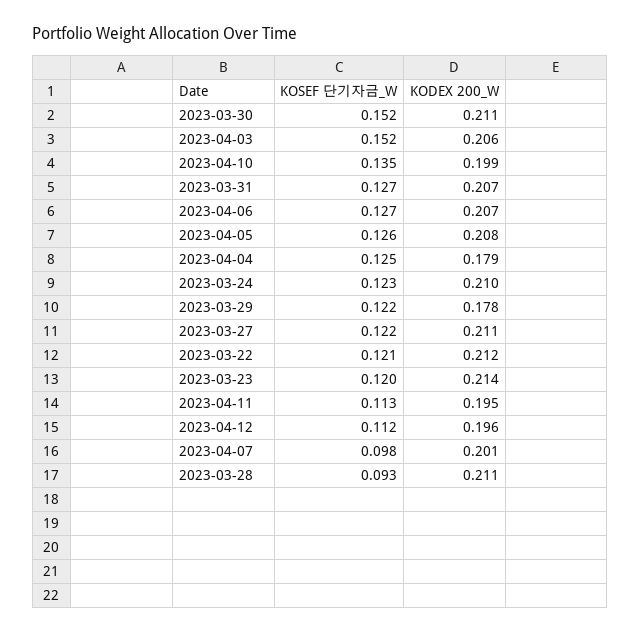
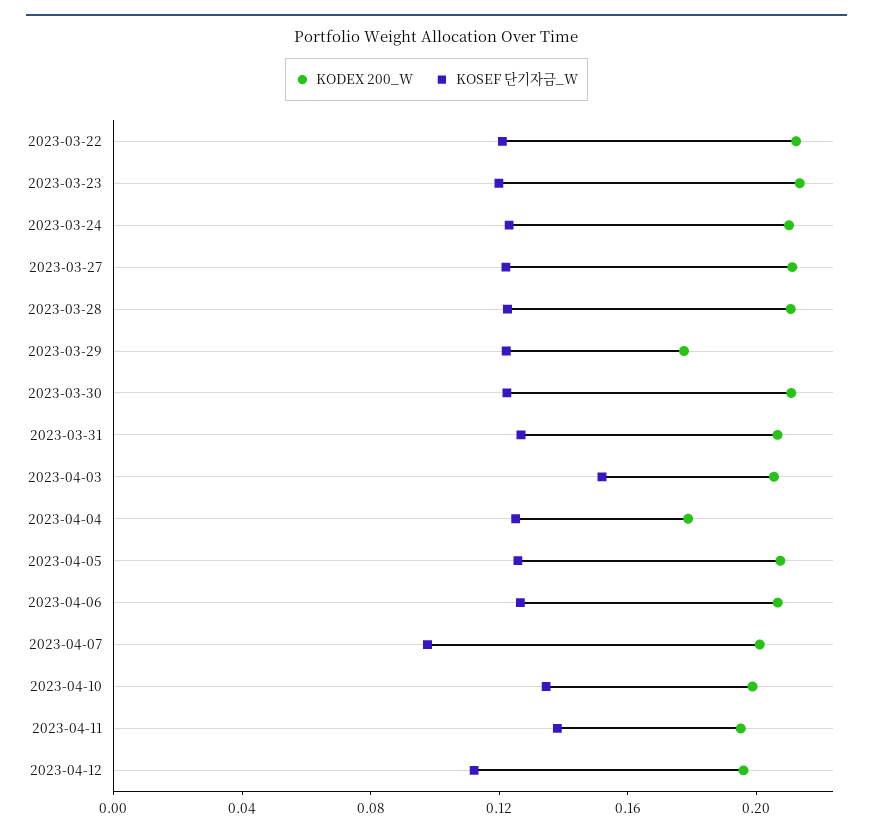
KOSEF 단기자금_W, 2023-03-30: 0.152 -> 0.12
KOSEF 단기자금_W, 2023-04-11: 0.113 -> 0.14
KOSEF 단기자금_W, 2023-03-28: 0.093 -> 0.12

